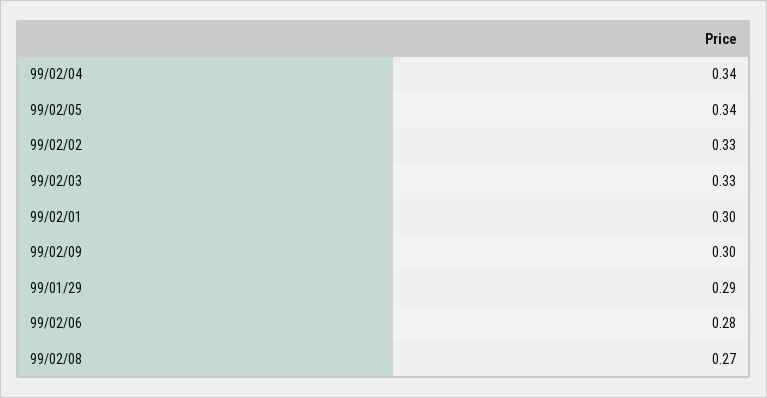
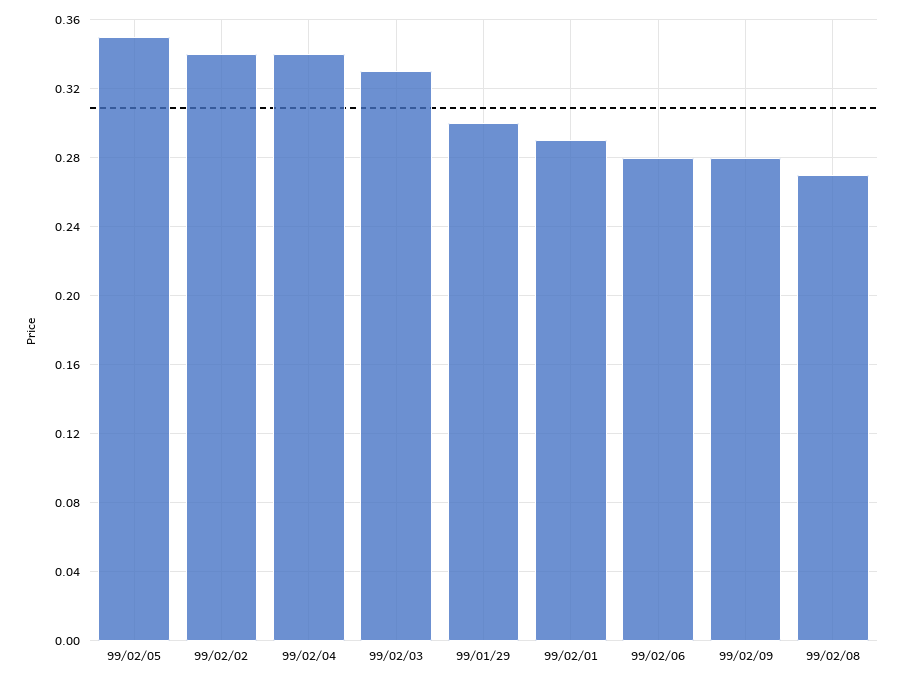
99/02/05: 0.34 -> 0.35
99/02/02: 0.33 -> 0.34
99/02/01: 0.3 -> 0.29
99/02/09: 0.3 -> 0.28
99/01/29: 0.29 -> 0.3

